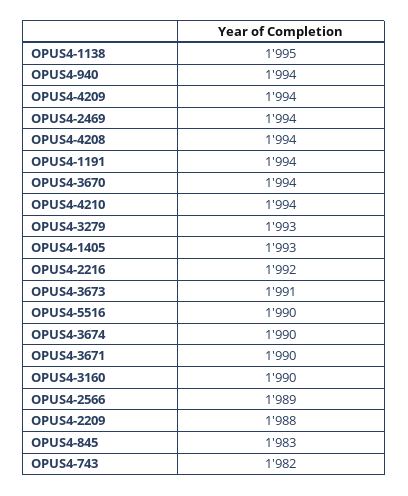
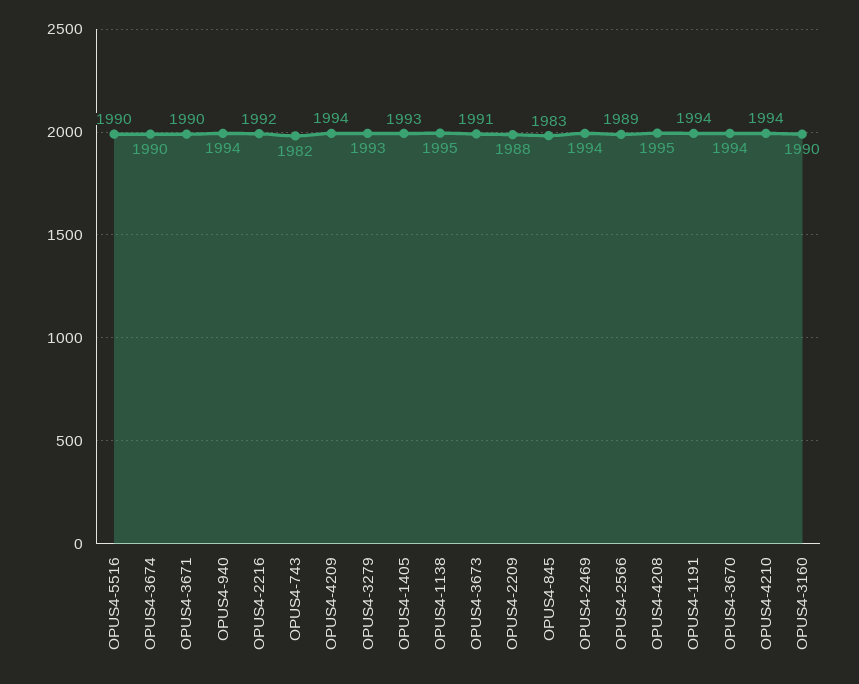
OPUS4-4208: 1994 -> 1995

